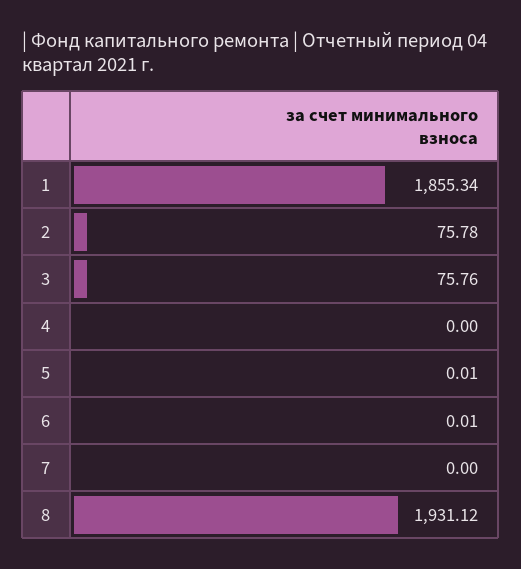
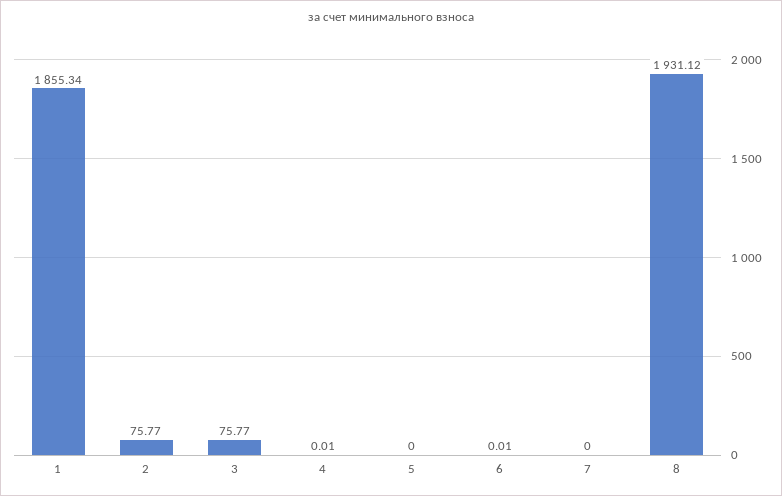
2: 75.78 -> 75.77
3: 75.76 -> 75.77
4: 0 -> 0.01
5: 0.01 -> 0

